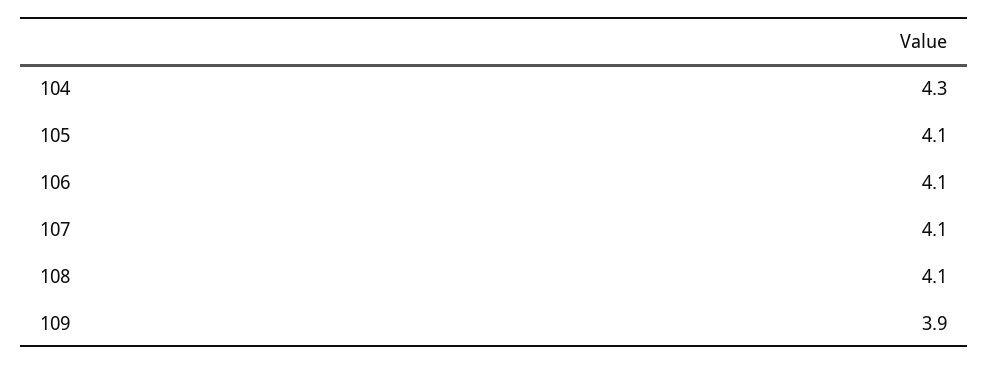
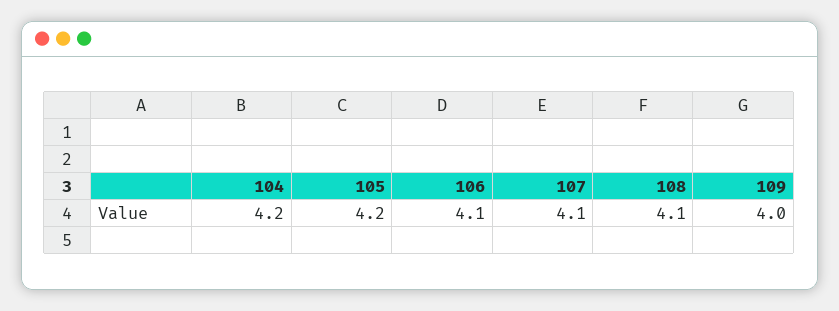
104: 4.3 -> 4.2
105: 4.1 -> 4.2
109: 3.9 -> 4

